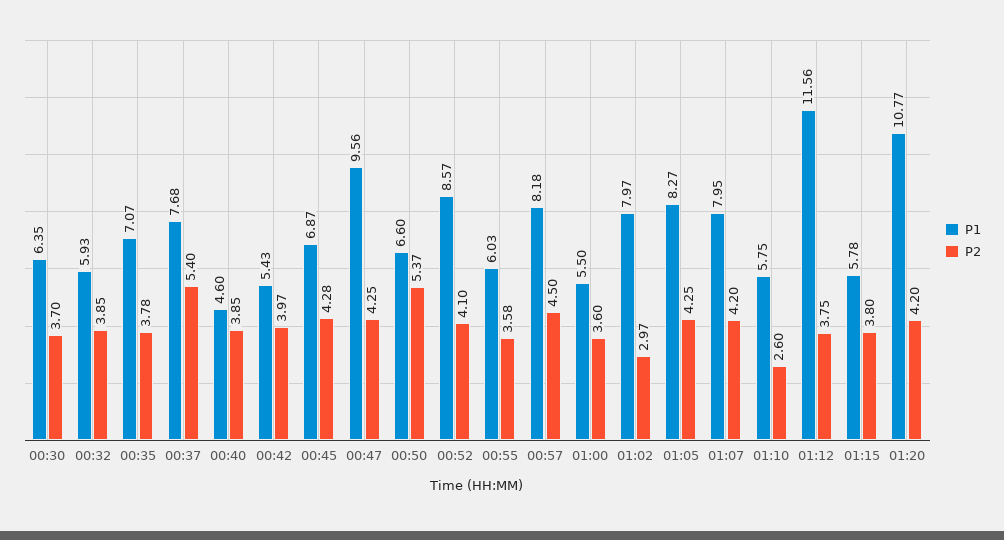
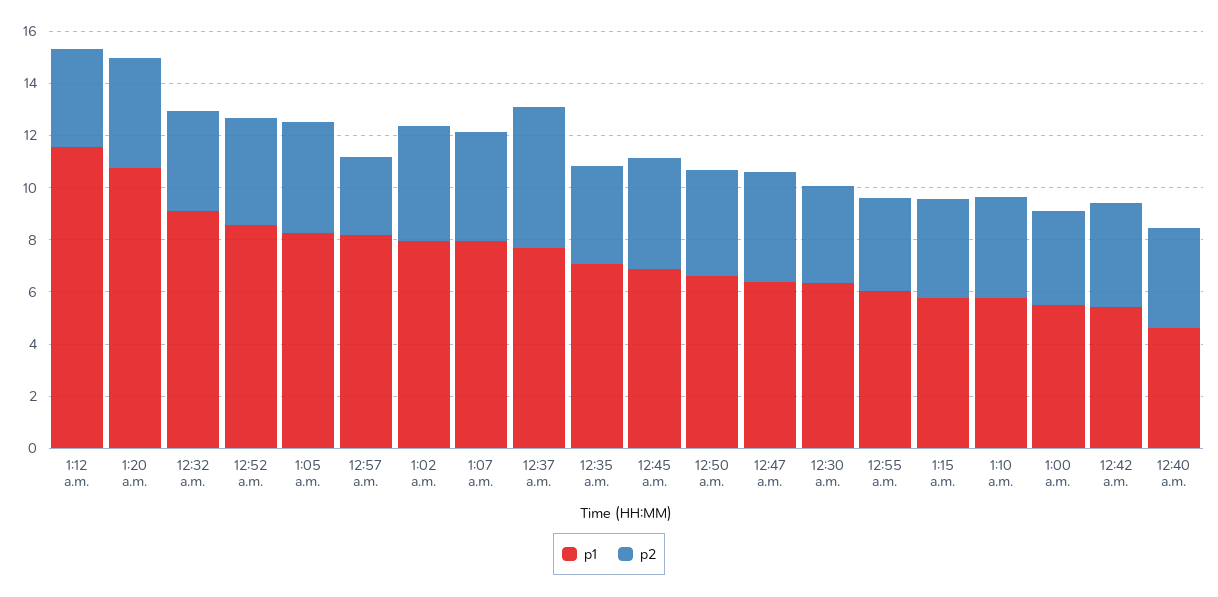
P1, 00:32: 5.93 -> 9
P1, 00:47: 9.56 -> 6.5
P2, 00:50: 5.37 -> 4
P2, 00:57: 4.5 -> 3
P2, 01:02: 2.97 -> 4.5
P2, 01:10: 2.6 -> 4

